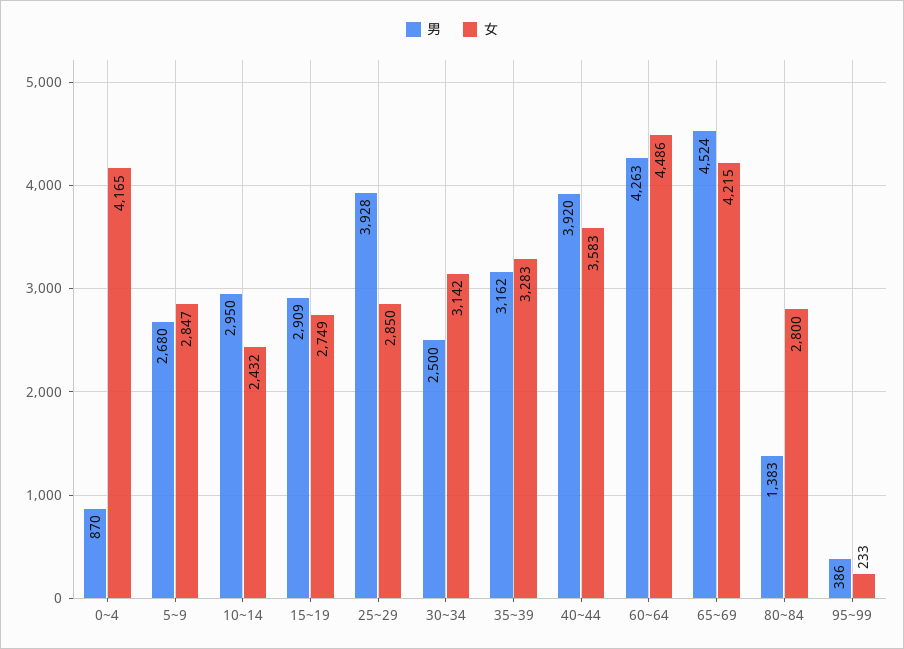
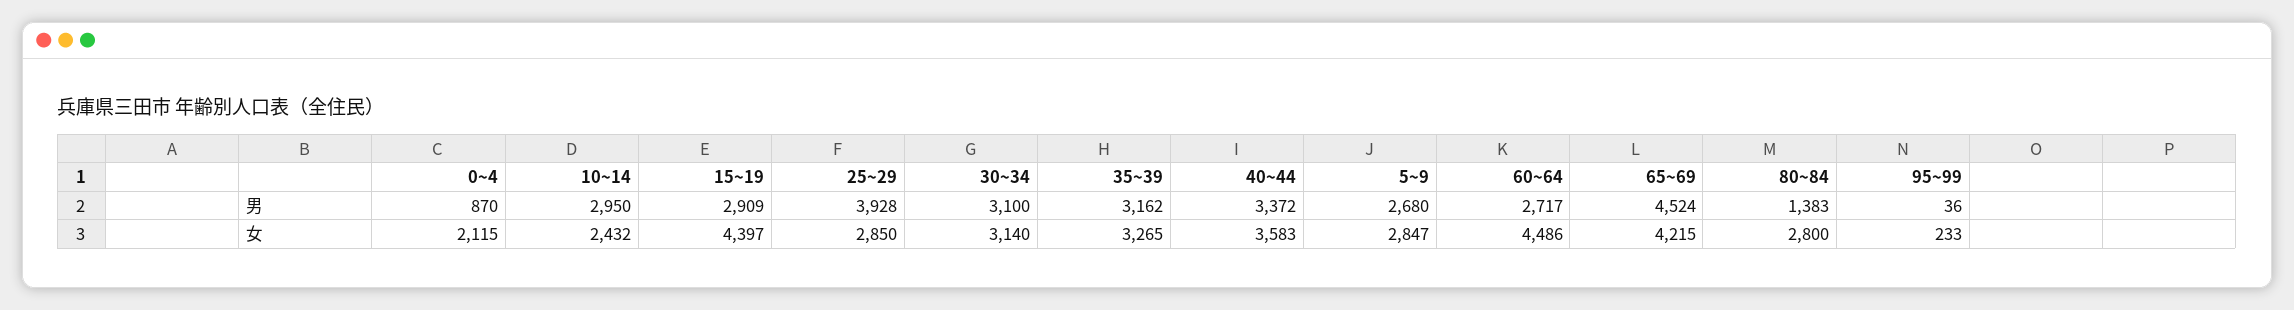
女, 0~4: 4165 -> 2115
女, 15~19: 2749 -> 4397
男, 30~34: 2500 -> 3100
女, 30~34: 3142 -> 3140
女, 35~39: 3283 -> 3265
男, 40~44: 3920 -> 3372
男, 60~64: 4263 -> 2717
男, 95~99: 386 -> 36

